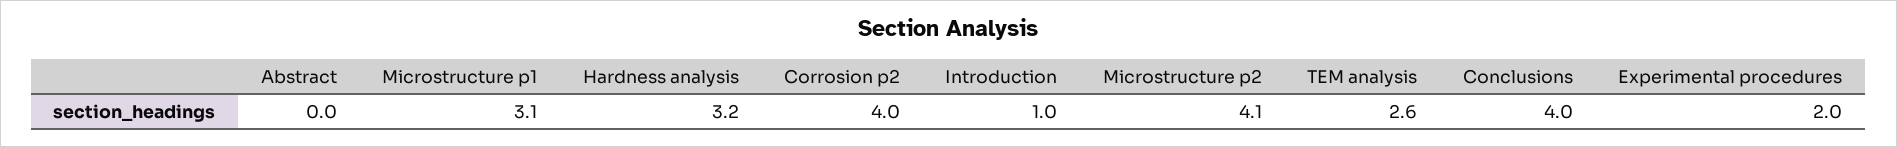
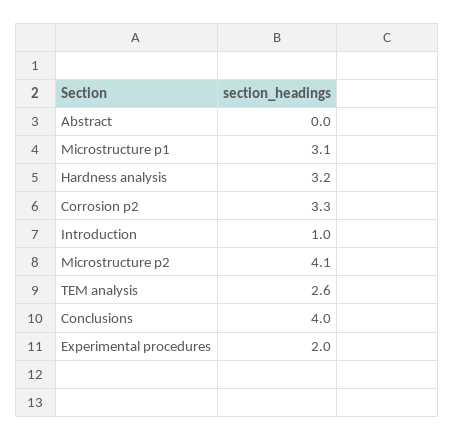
Corrosion p2: 4 -> 3.3

